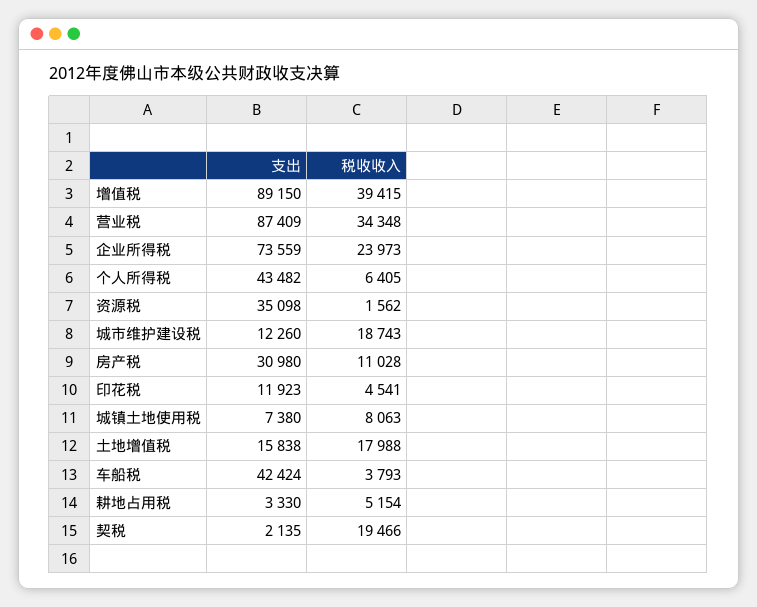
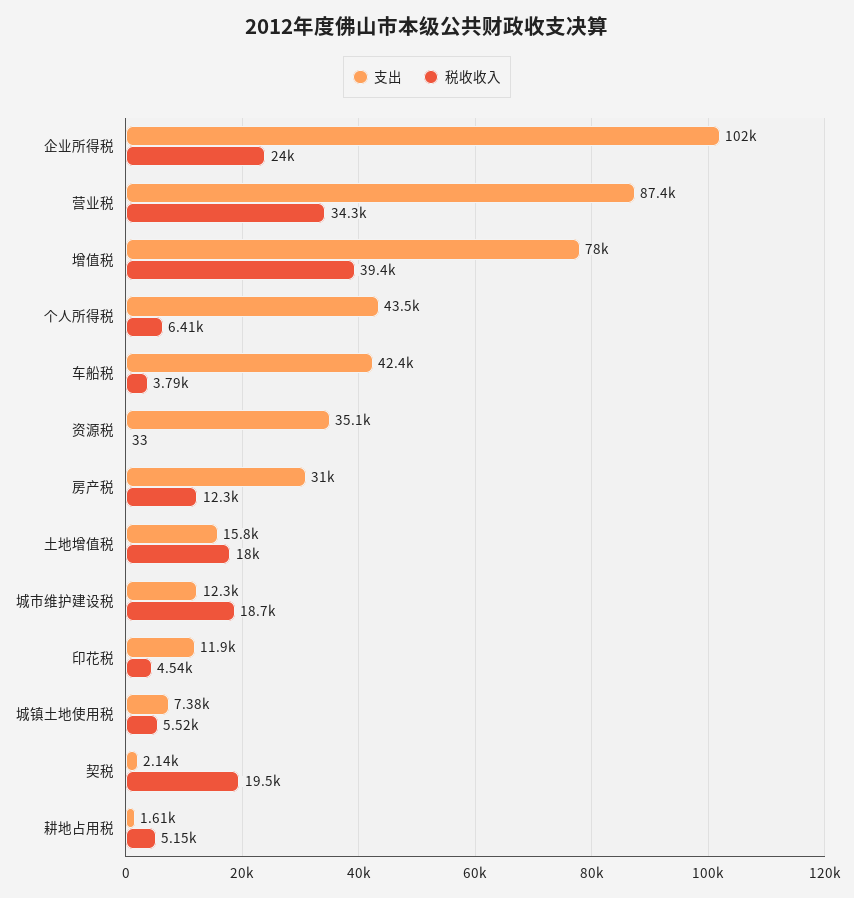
支出, 增值税: 89150 -> 78000
支出, 企业所得税: 73559 -> 102000
税收收入, 资源税: 1562 -> 33
税收收入, 房产税: 11028 -> 12300
税收收入, 城镇土地使用税: 8063 -> 5520
支出, 耕地占用税: 3330 -> 1610

